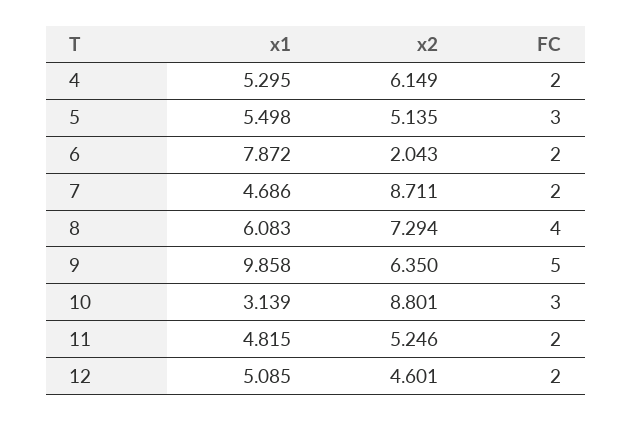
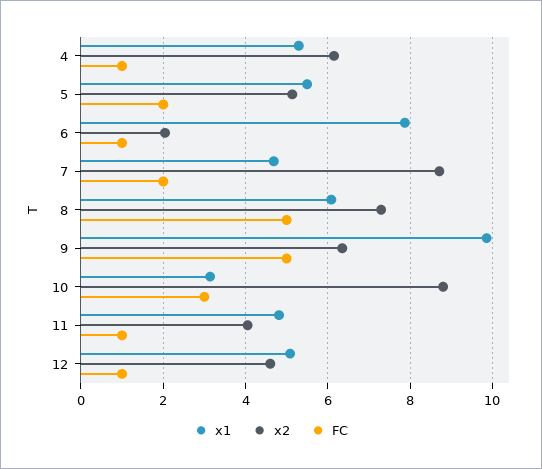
FC, 4: 2 -> 1
FC, 5: 3 -> 2
FC, 6: 2 -> 1
FC, 8: 4 -> 5
x2, 11: 5.246 -> 4
FC, 11: 2 -> 1
FC, 12: 2 -> 1

